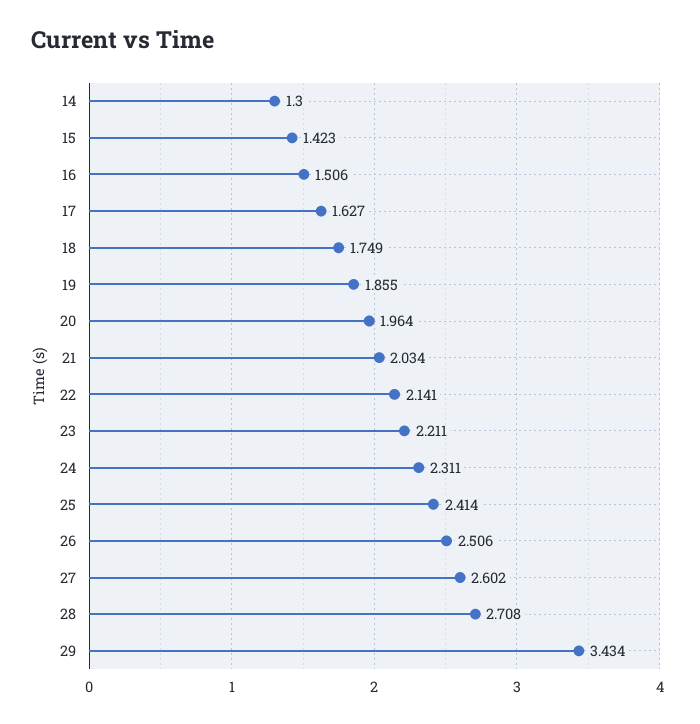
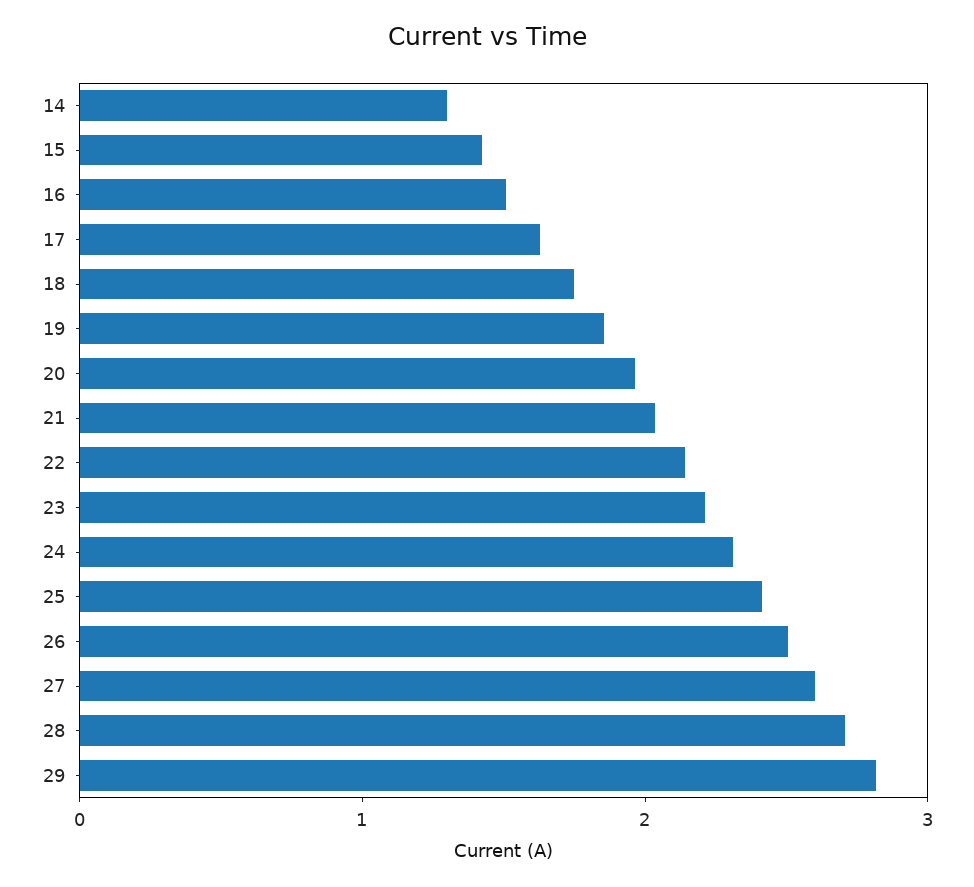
29: 3.434 -> 2.8

